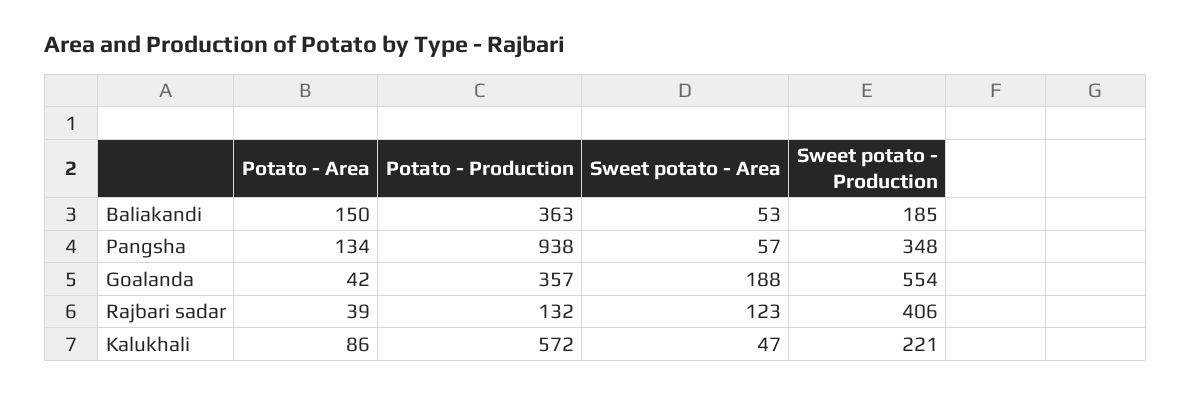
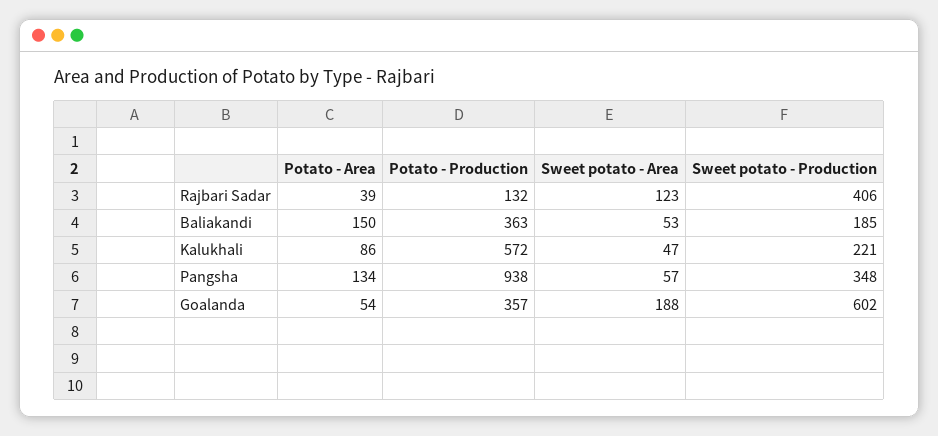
Potato - Area, Goalanda: 42 -> 54
Sweet potato - Production, Goalanda: 554 -> 602

